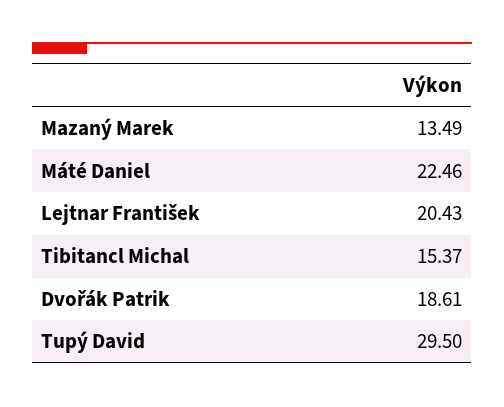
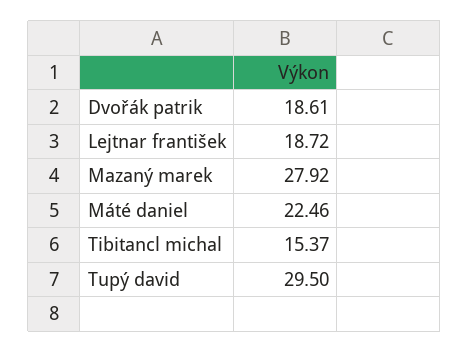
Mazaný Marek: 13.49 -> 27.92
Lejtnar František: 20.43 -> 18.72

